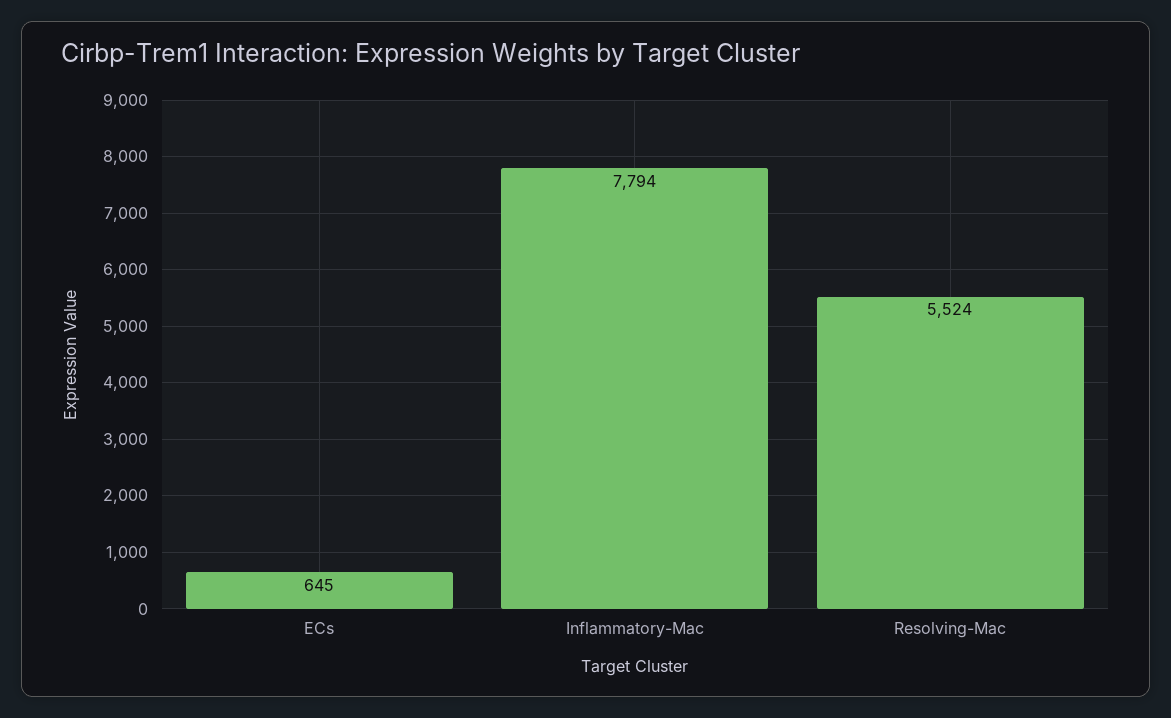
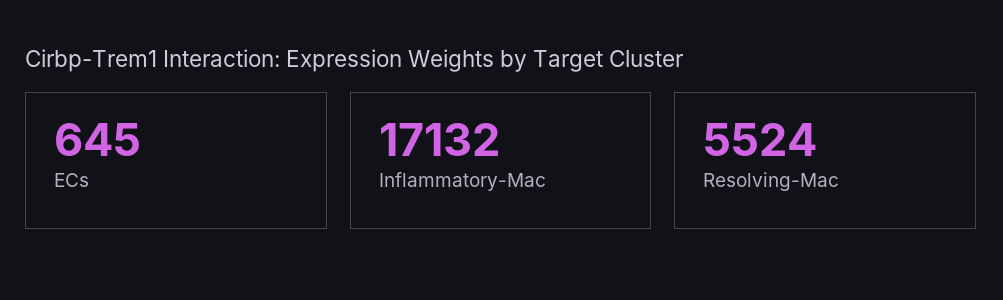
Inflammatory-Mac: 7794 -> 17132

